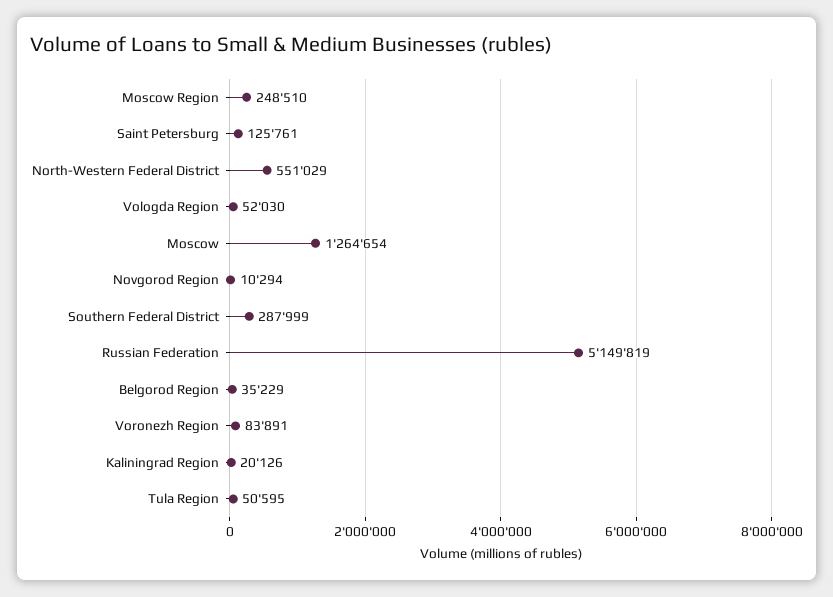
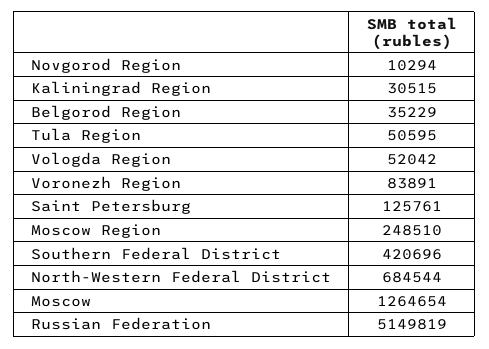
North-Western Federal District: 551029 -> 684544
Vologda Region: 52030 -> 52042
Southern Federal District: 287999 -> 420696
Kaliningrad Region: 20126 -> 30515

